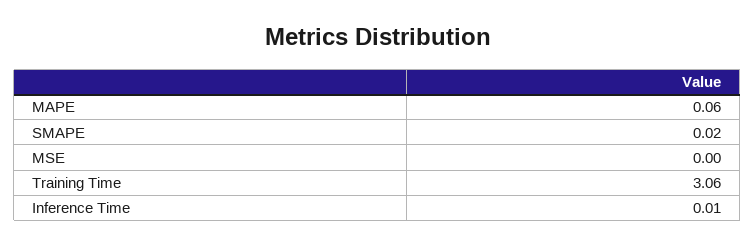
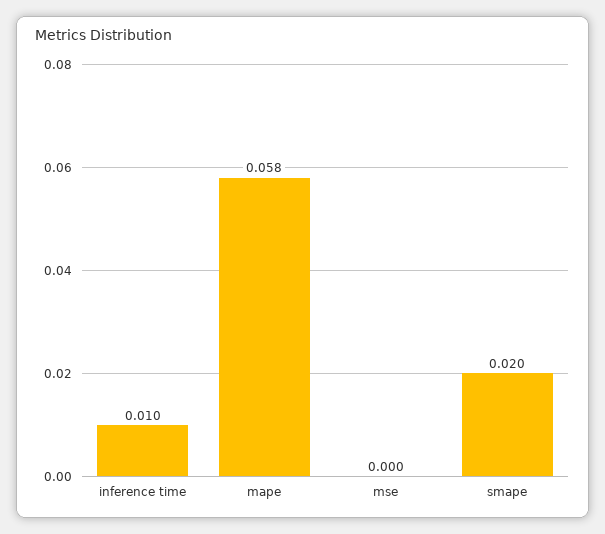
Training Time: 3.06 -> none

